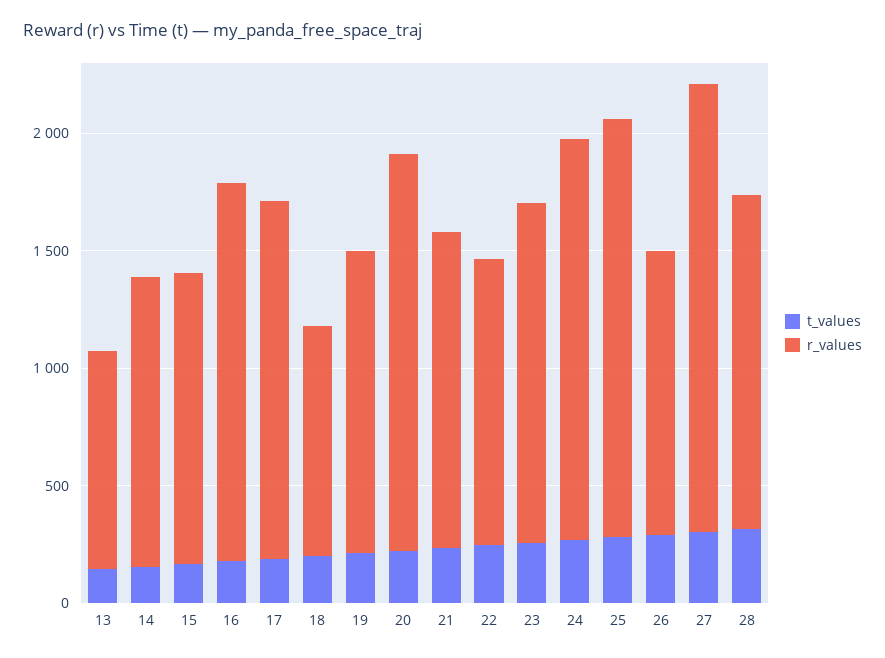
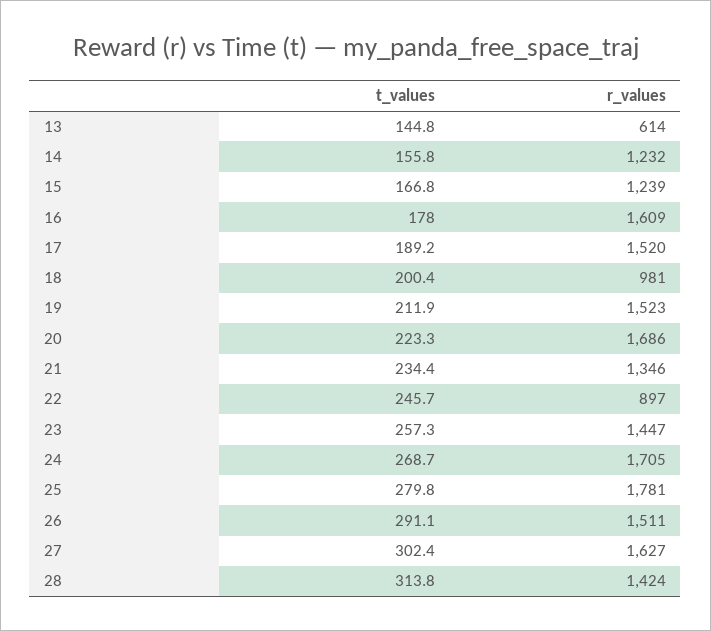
r_values, 13: 900 -> 614
r_values, 19: 1300 -> 1523
r_values, 22: 1200 -> 897
r_values, 26: 1200 -> 1511
r_values, 27: 1900 -> 1627

